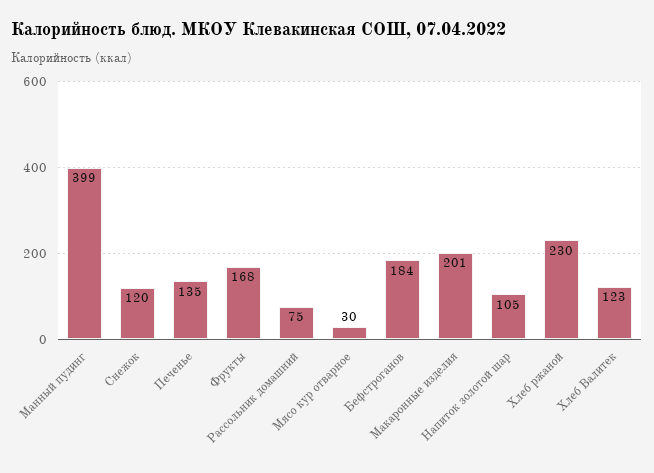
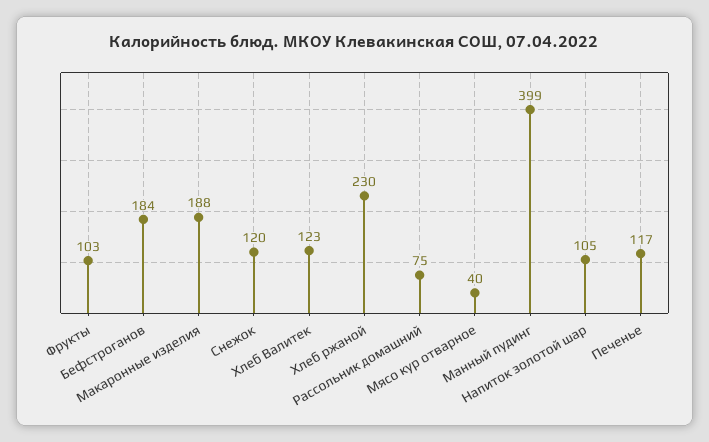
Печенье: 135 -> 117
Фрукты: 168 -> 103
Мясо кур отварное: 30 -> 40
Макаронные изделия: 201 -> 188

